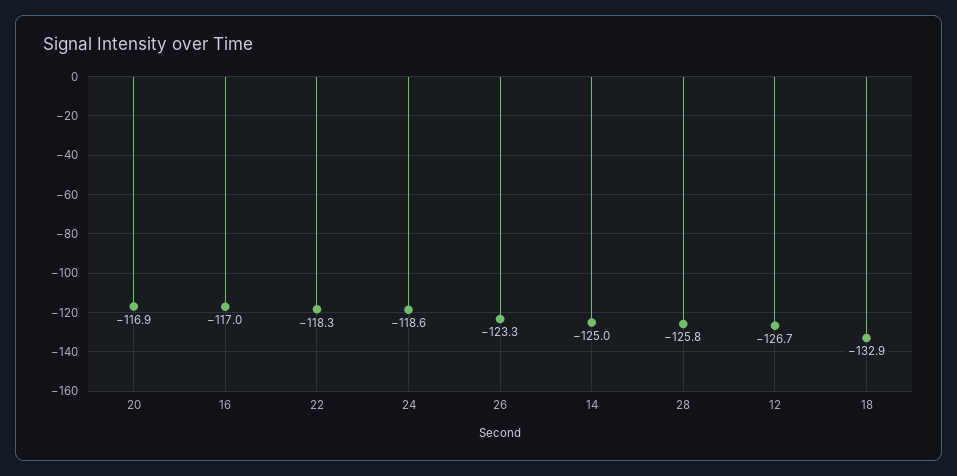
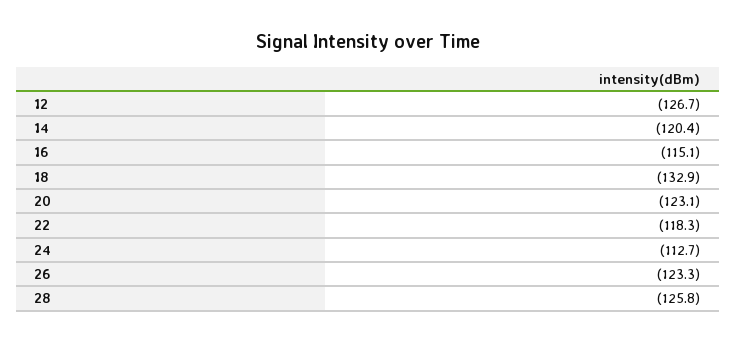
20: -116.9 -> -123.1
16: -117 -> -115.1
24: -118.6 -> -112.7
14: -125 -> -120.4

